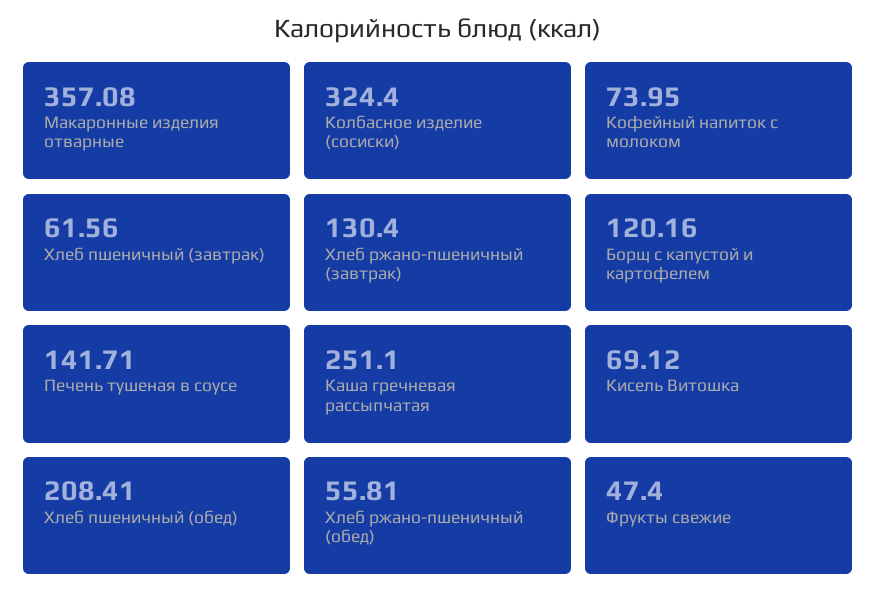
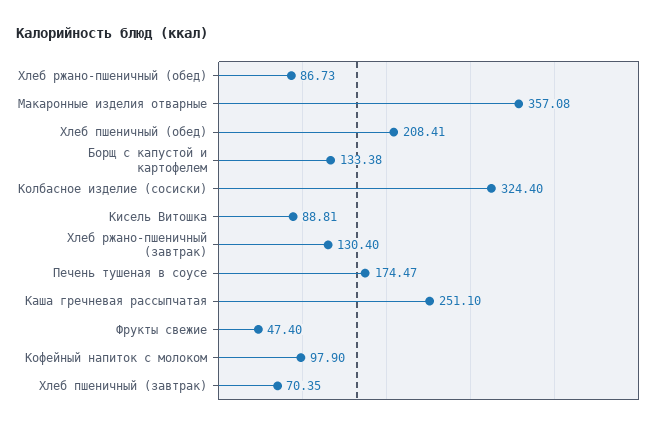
Кофейный напиток с молоком: 73.95 -> 97.9
Хлеб пшеничный (завтрак): 61.56 -> 70.35
Борщ с капустой и картофелем: 120.16 -> 133.38
Печень тушеная в соусе: 141.71 -> 174.47
Кисель Витошка: 69.12 -> 88.81
Хлеб ржано-пшеничный (обед): 55.81 -> 86.73

